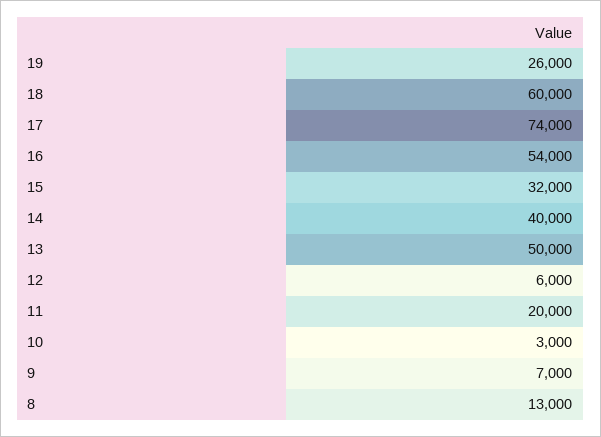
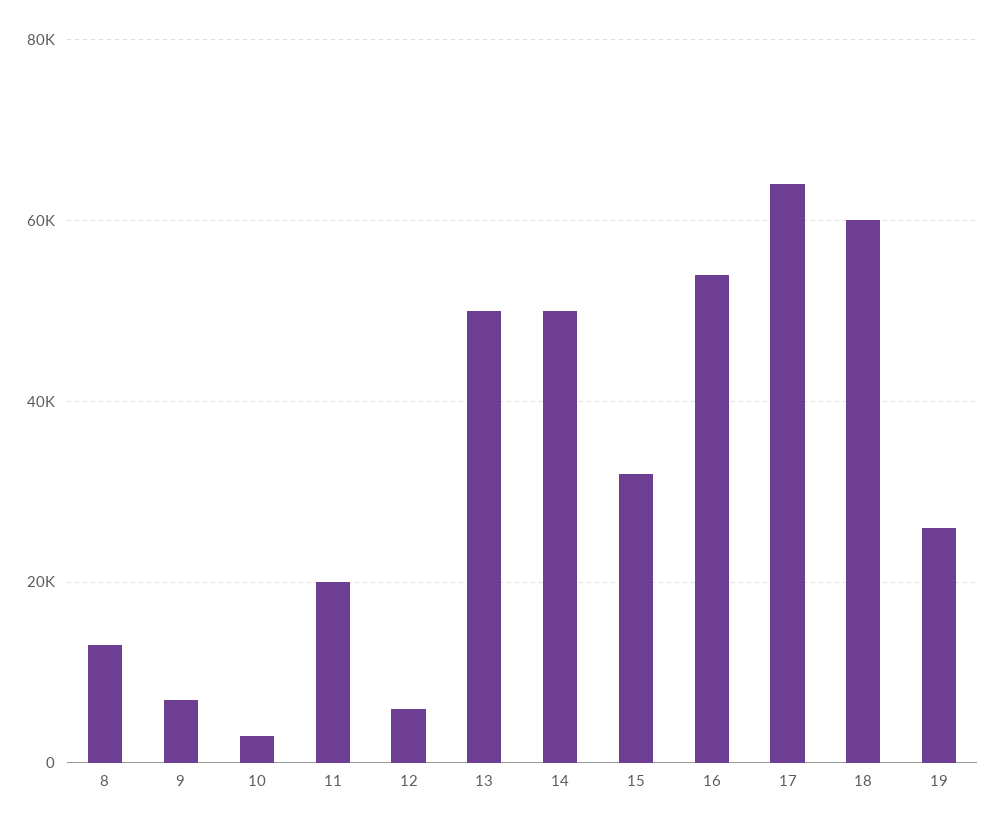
17: 74000 -> 64000
14: 40000 -> 50000

